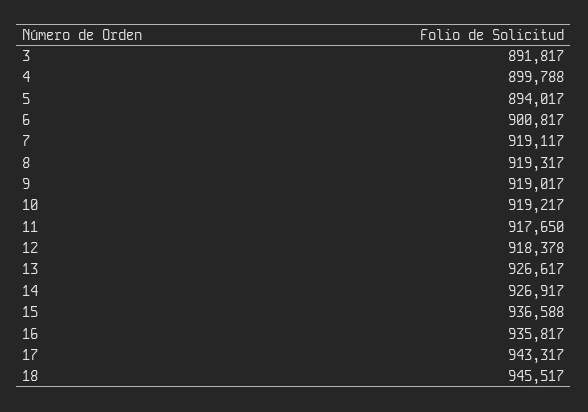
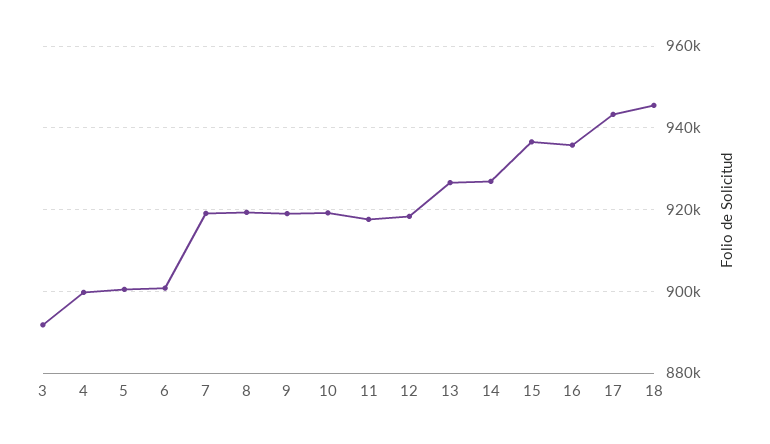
5: 894017 -> 900000

